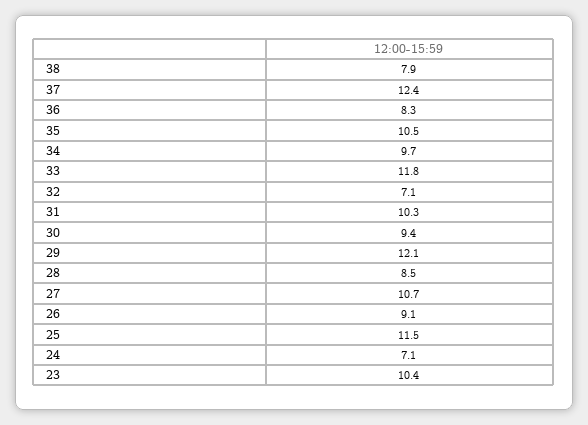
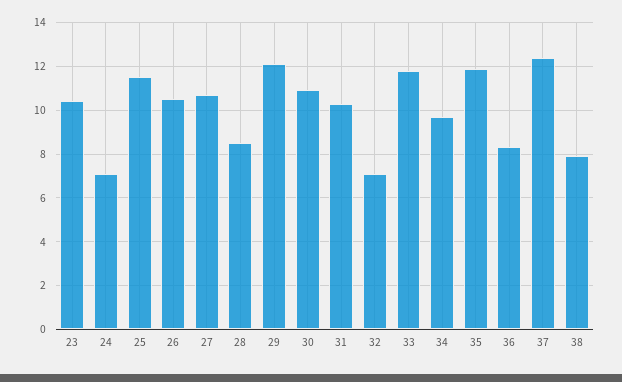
35: 10.5 -> 12
30: 9.4 -> 11
26: 9.1 -> 10.5

